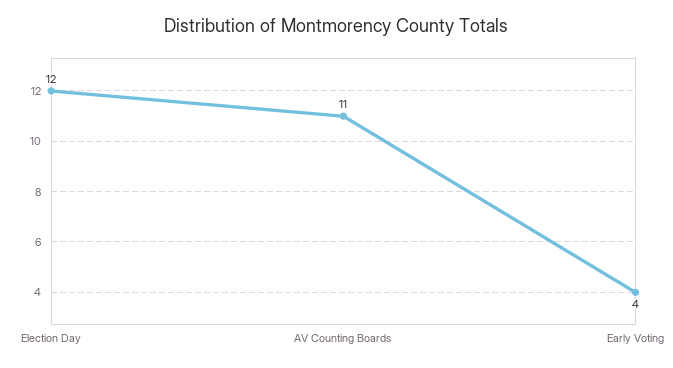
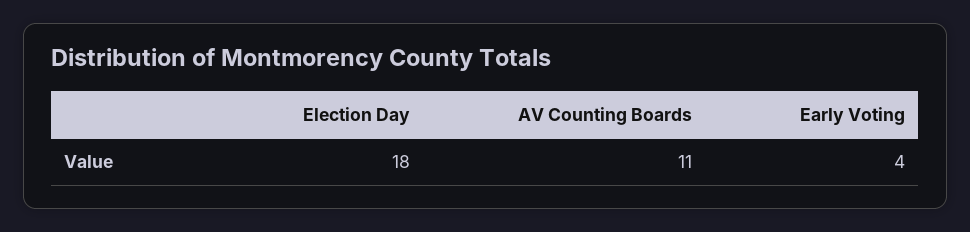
Election Day: 12 -> 18

